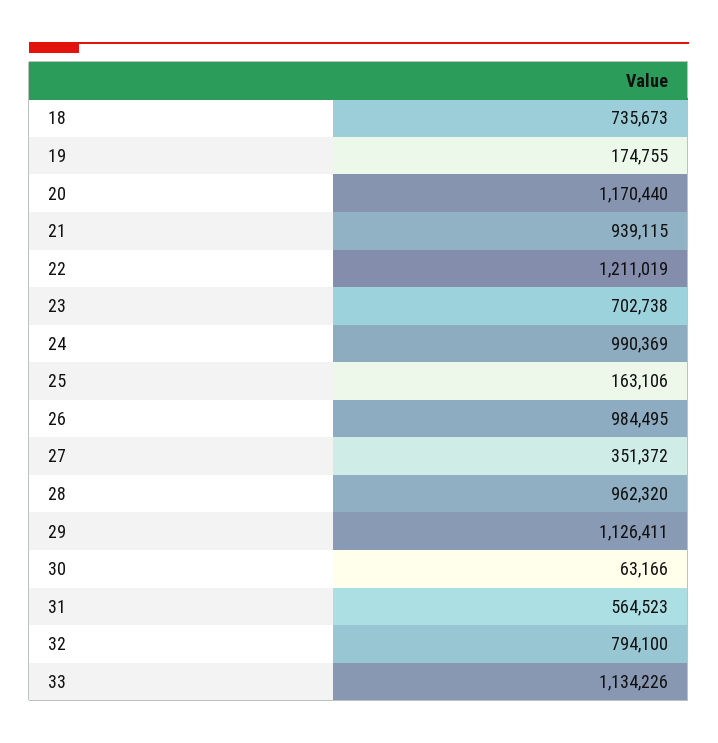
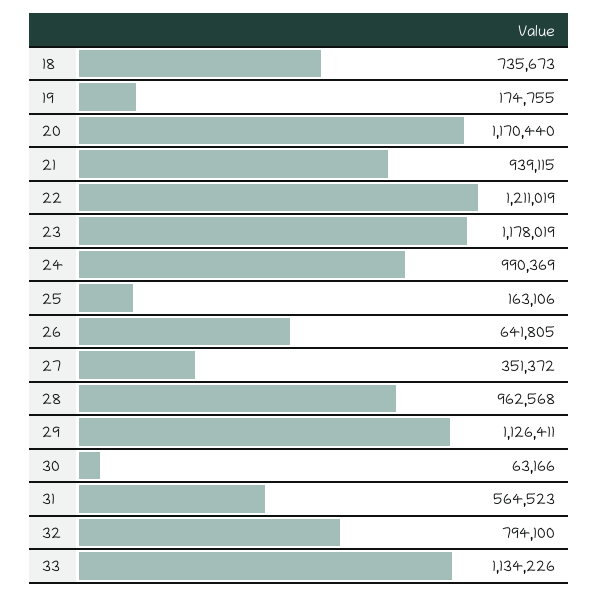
23: 702738 -> 1178019
26: 984495 -> 641805
28: 962320 -> 962568

